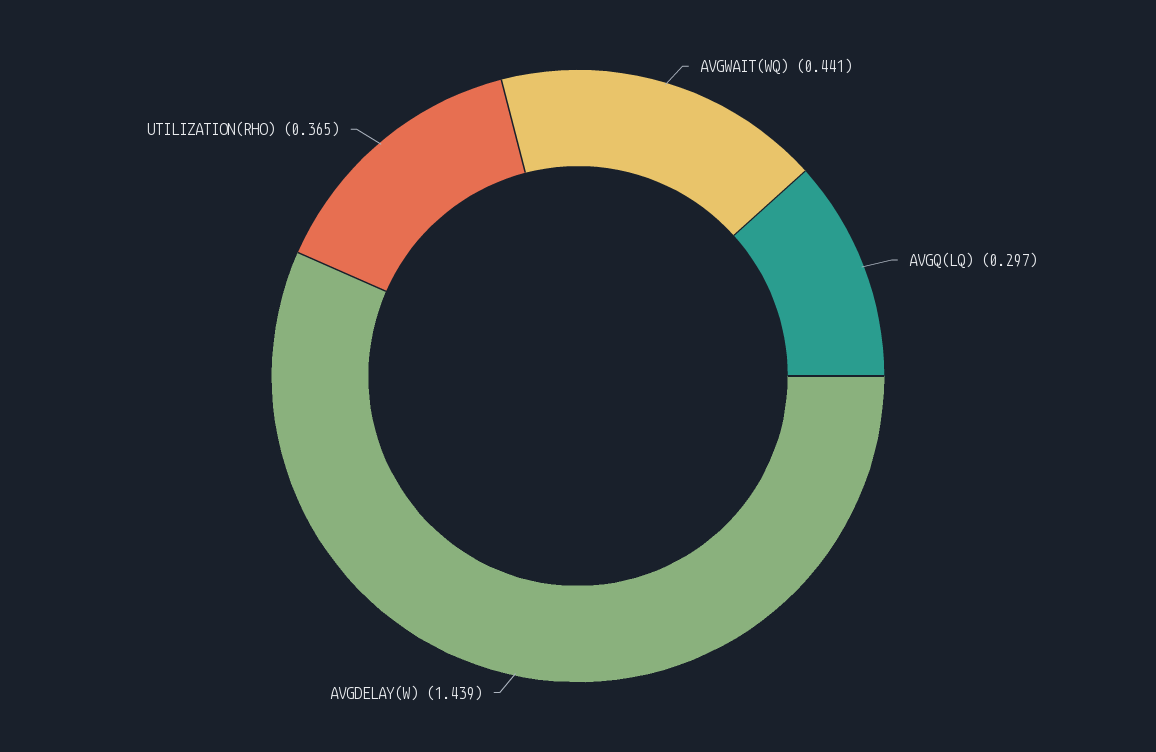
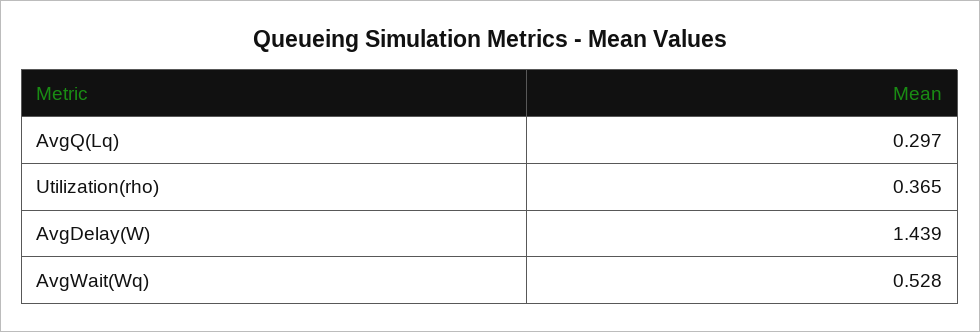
AVGWAIT(WQ): 0.441 -> 0.528

